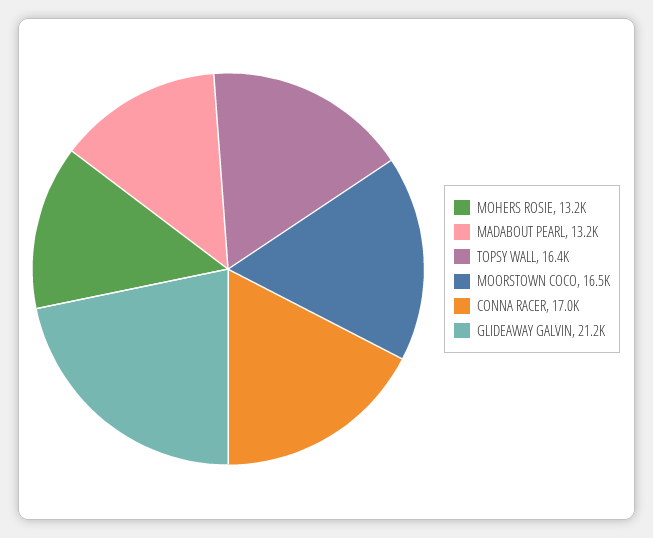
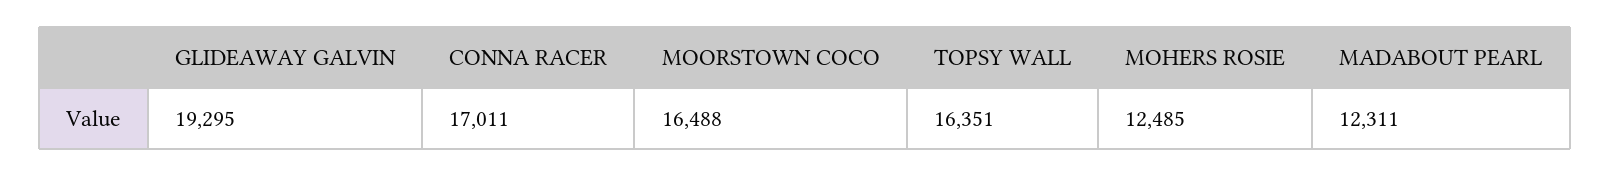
MOHERS ROSIE: 13200 -> 12485
MADABOUT PEARL: 13200 -> 12311
GLIDEAWAY GALVIN: 21200 -> 19295

